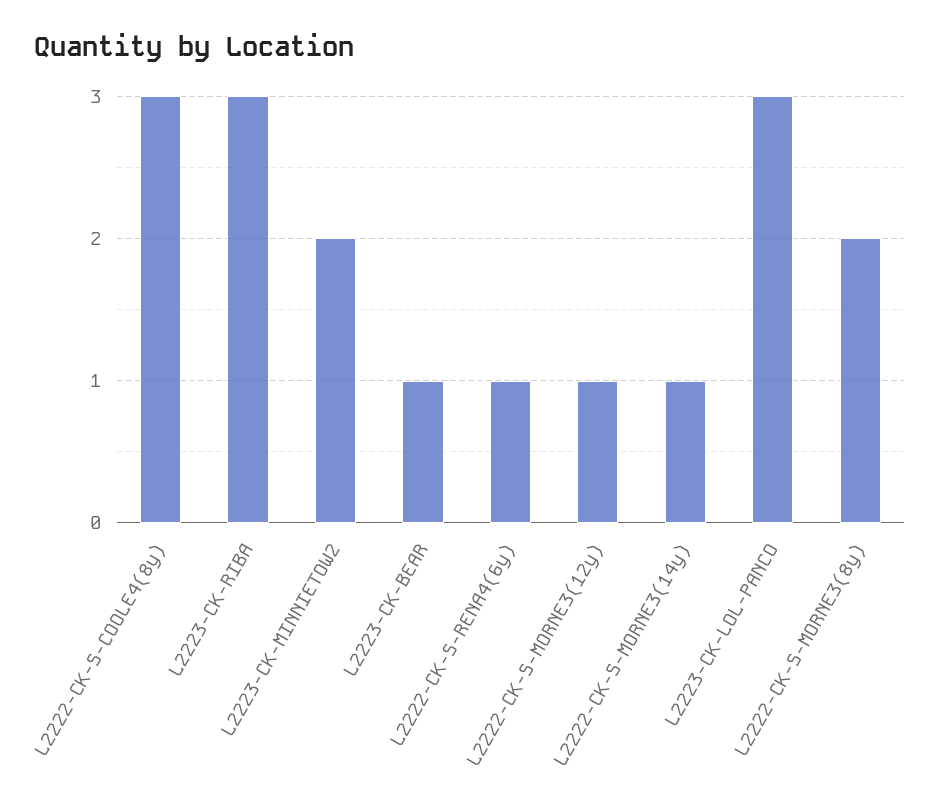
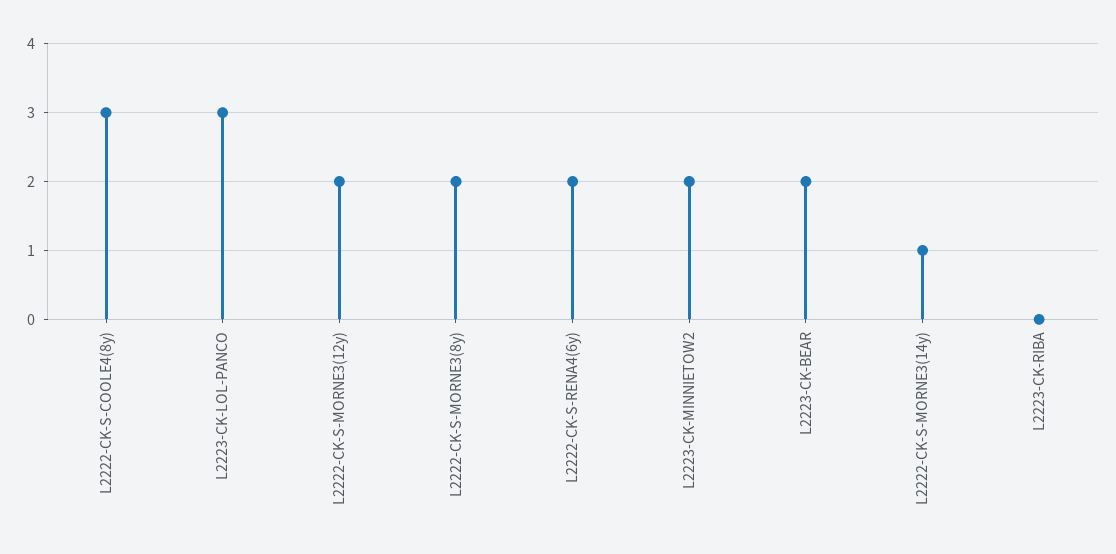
L2223-CK-RIBA: 3 -> 0
L2223-CK-BEAR: 1 -> 2
L2222-CK-S-RENA4(6y): 1 -> 2
L2222-CK-S-MORNE3(12y): 1 -> 2

